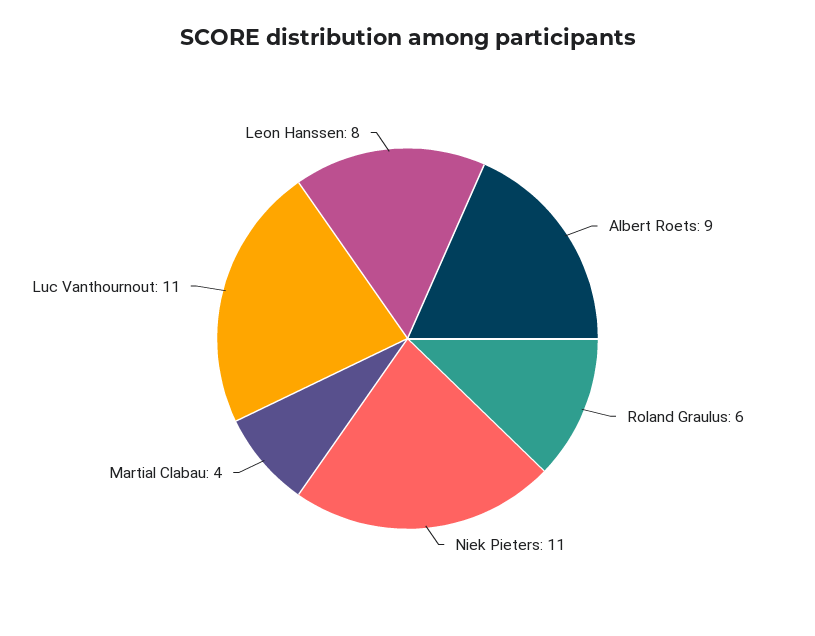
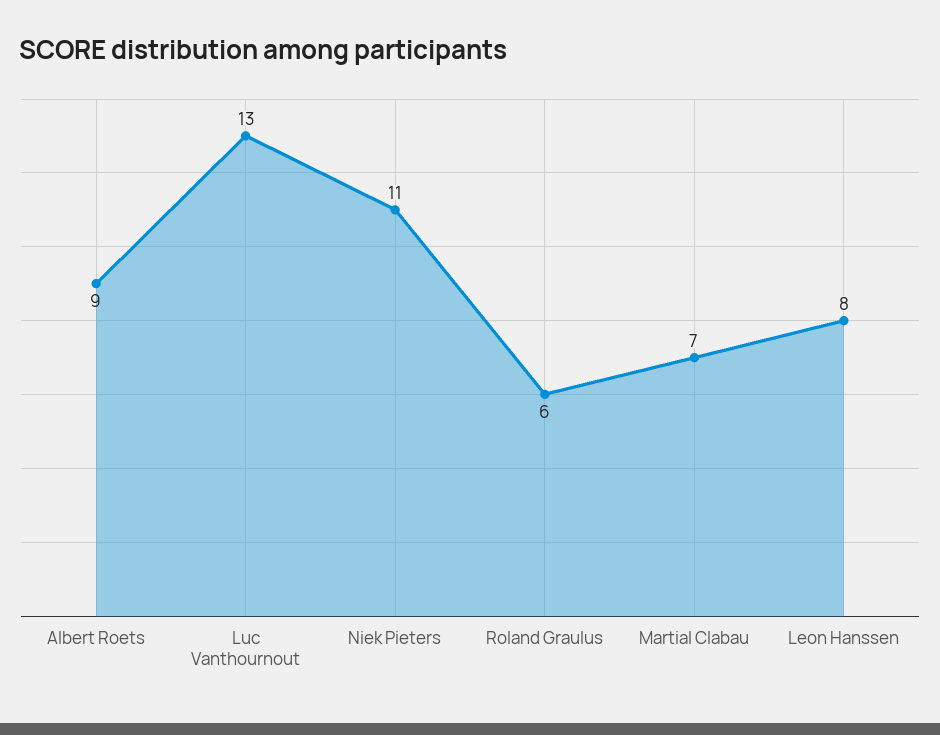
Martial Clabau: 4 -> 7
Luc Vanthournout: 11 -> 13

